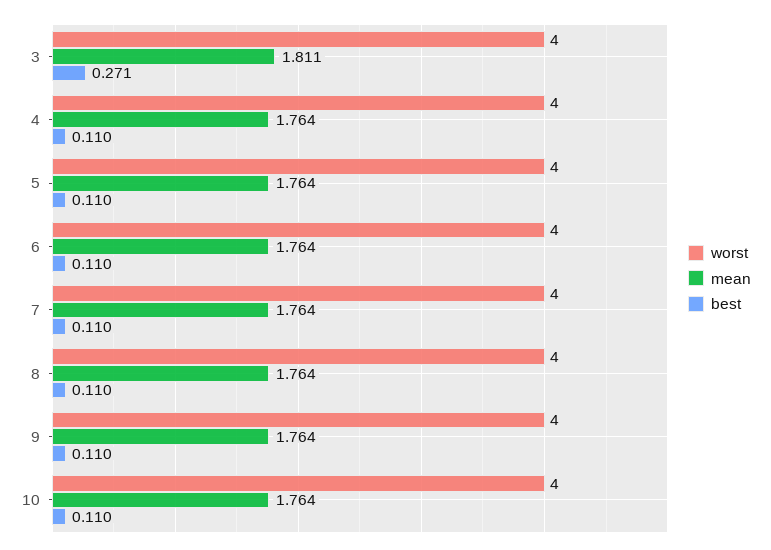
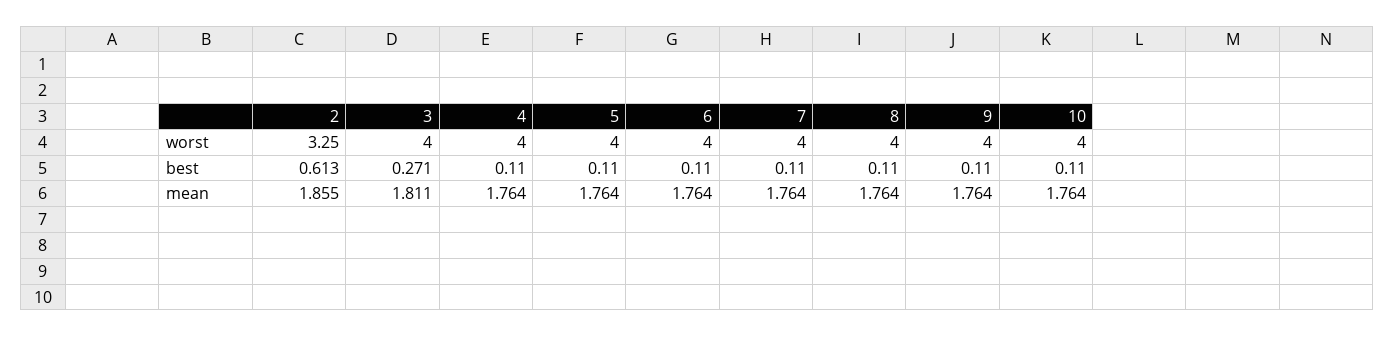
worst, 2: none -> 3.25
best, 2: none -> 0.613
mean, 2: none -> 1.855

